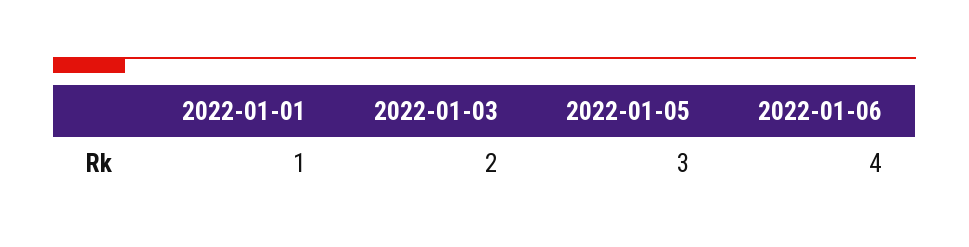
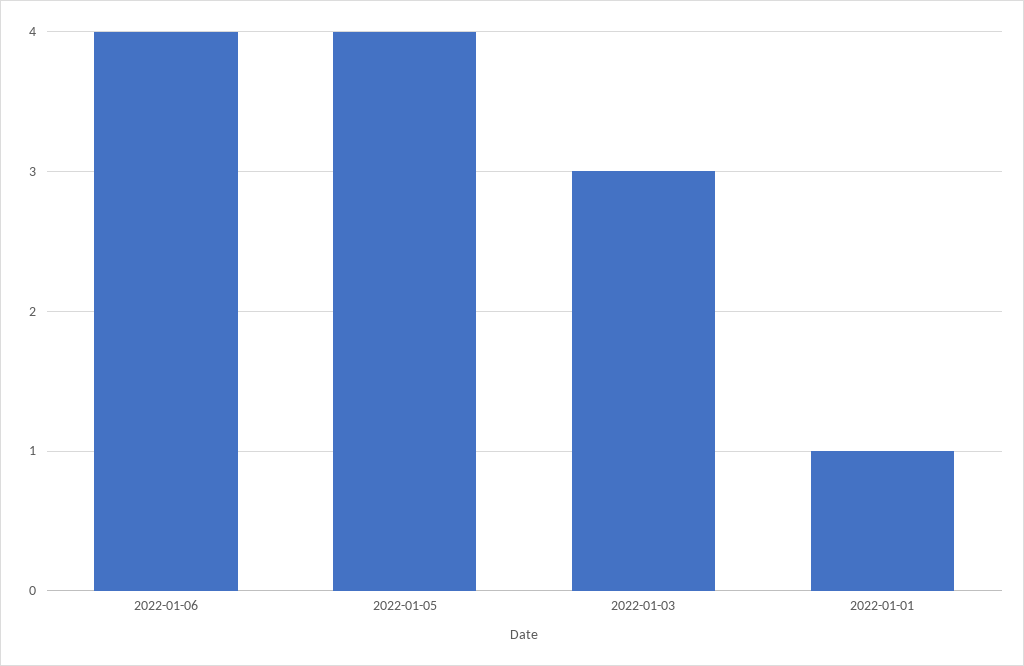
2022-01-03: 2 -> 3
2022-01-05: 3 -> 4

